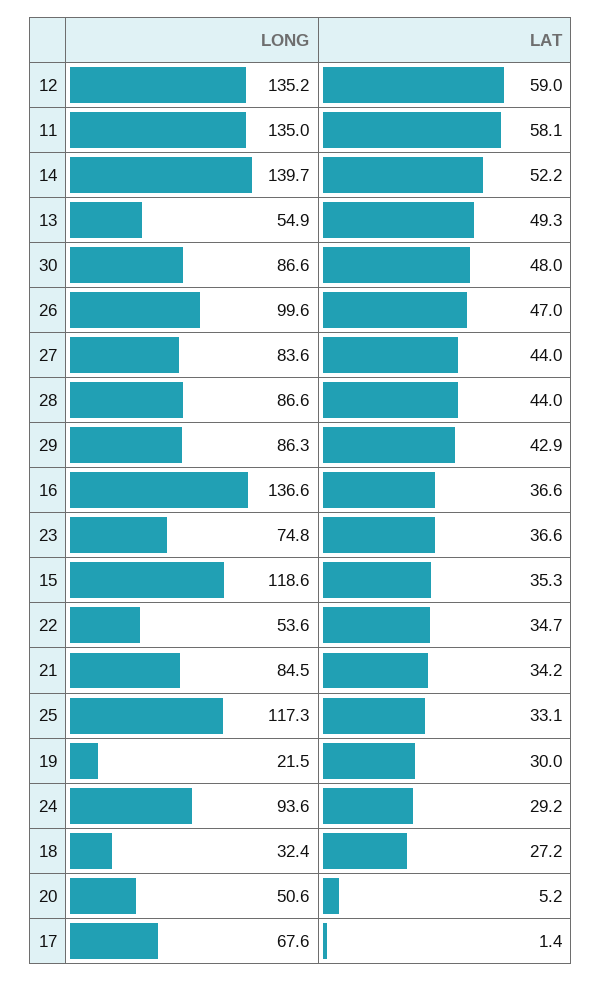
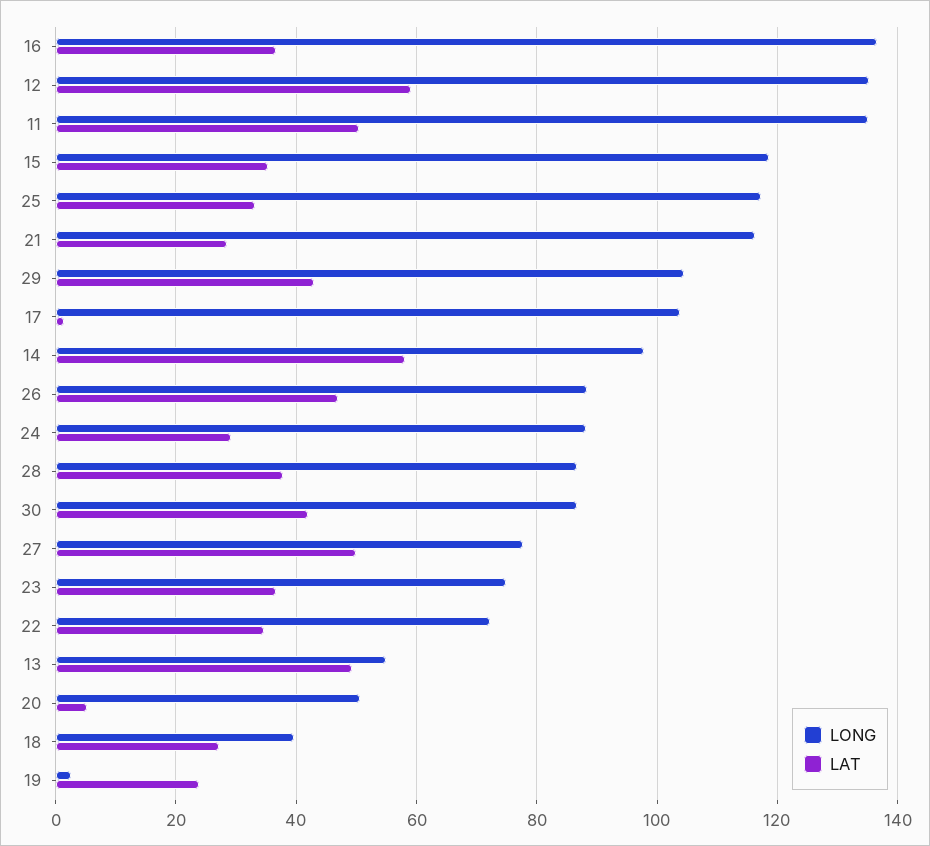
LAT, 11: 58.1 -> 50
LONG, 14: 139.7 -> 98
LAT, 14: 52.2 -> 58
LAT, 30: 48 -> 42
LONG, 26: 99.6 -> 88
LONG, 27: 83.6 -> 78
LAT, 27: 44 -> 50
LAT, 28: 44 -> 38
LONG, 29: 86.3 -> 104
LONG, 22: 53.6 -> 72
LONG, 21: 84.5 -> 116
LAT, 21: 34.2 -> 28
LONG, 19: 21.5 -> 2
LAT, 19: 30 -> 24
LONG, 24: 93.6 -> 88
LONG, 18: 32.4 -> 40
LONG, 17: 67.6 -> 104

